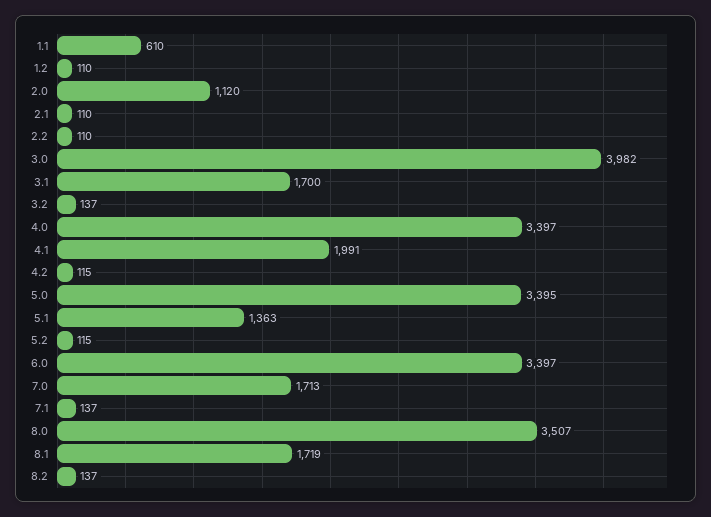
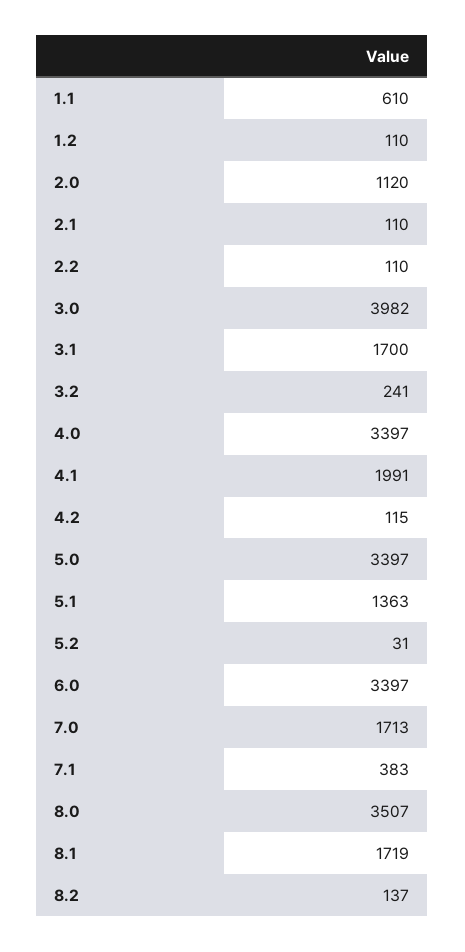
3.2: 137 -> 241
5.0: 3395 -> 3397
5.2: 115 -> 31
7.1: 137 -> 383

